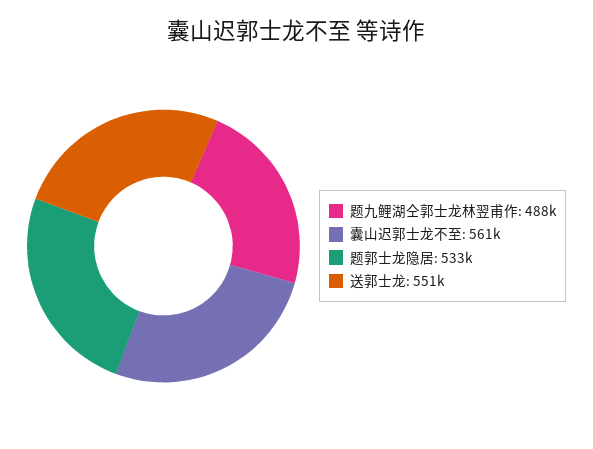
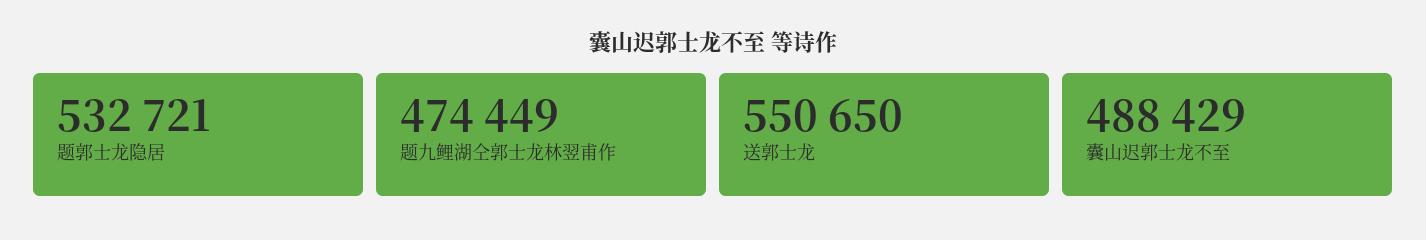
题九鲤湖仝郭士龙林翌甫作: 488000 -> 474449
囊山迟郭士龙不至: 561000 -> 488429

